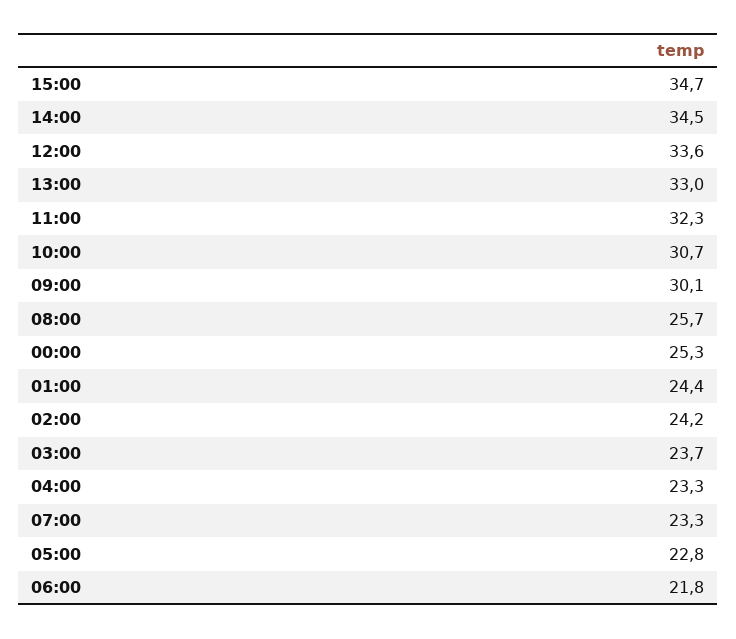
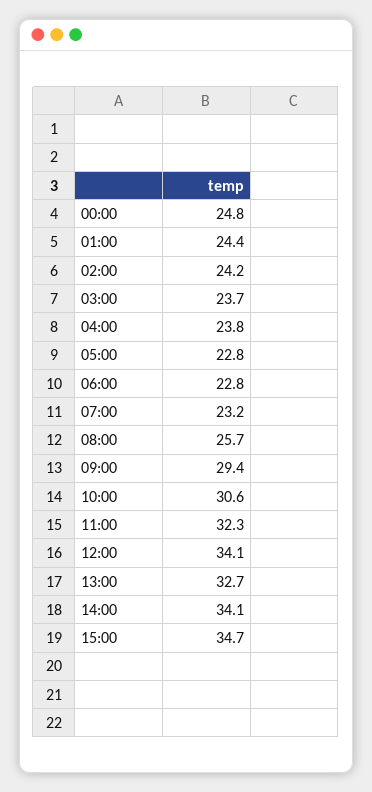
14:00: 34.5 -> 34.1
12:00: 33.6 -> 34.1
13:00: 33 -> 32.7
10:00: 30.7 -> 30.6
09:00: 30.1 -> 29.4
00:00: 25.3 -> 24.8
04:00: 23.3 -> 23.8
07:00: 23.3 -> 23.2
06:00: 21.8 -> 22.8

